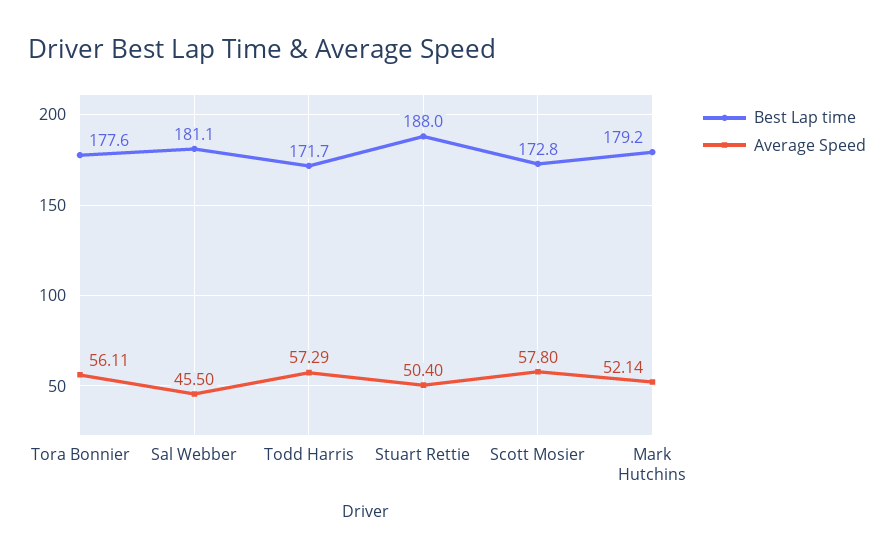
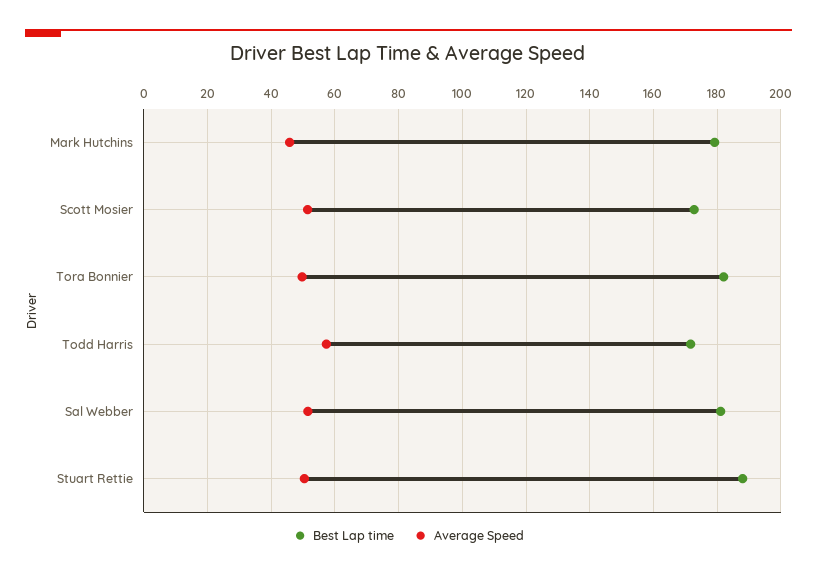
Best Lap time, Tora Bonnier: 177.6 -> 182
Average Speed, Tora Bonnier: 56.11 -> 50
Average Speed, Sal Webber: 45.5 -> 52
Average Speed, Scott Mosier: 57.8 -> 52
Average Speed, Mark Hutchins: 52.14 -> 46

